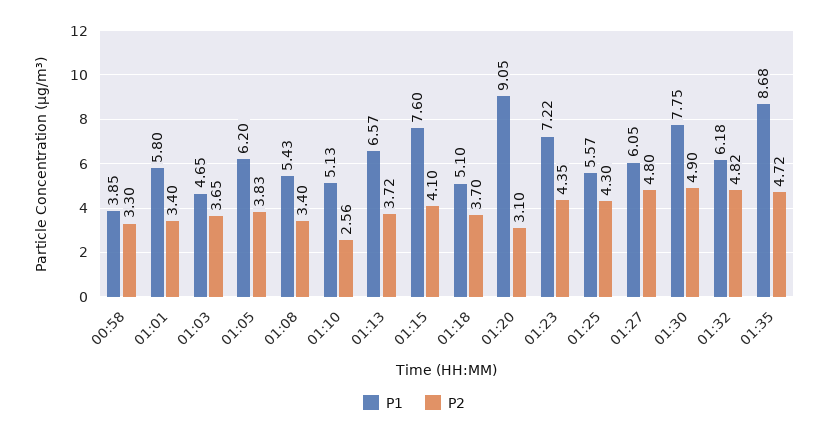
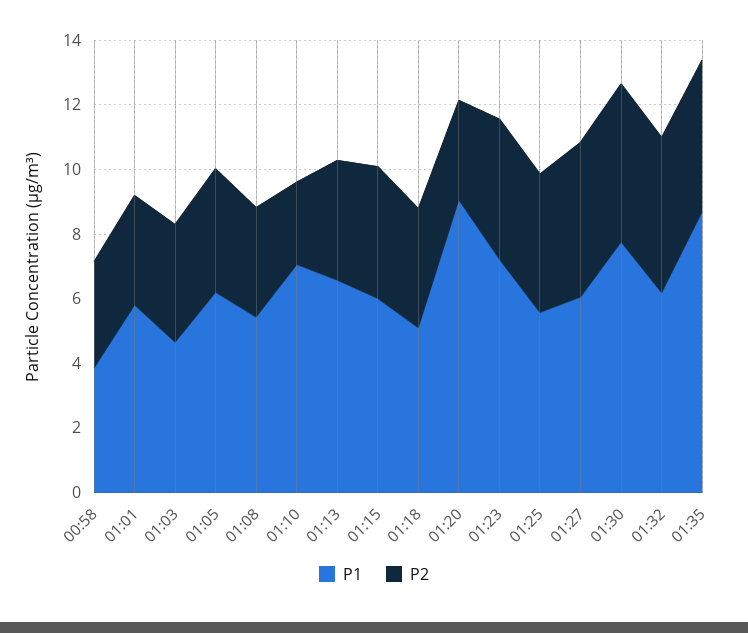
P1, 01:10: 5.13 -> 7
P1, 01:15: 7.6 -> 6

